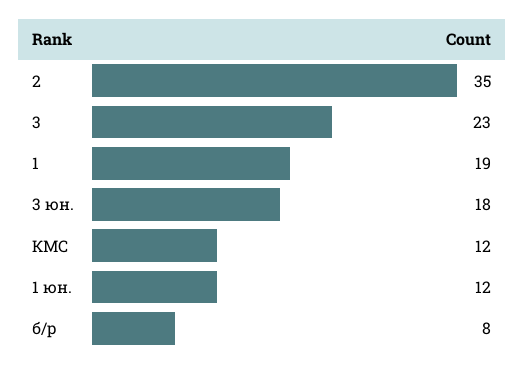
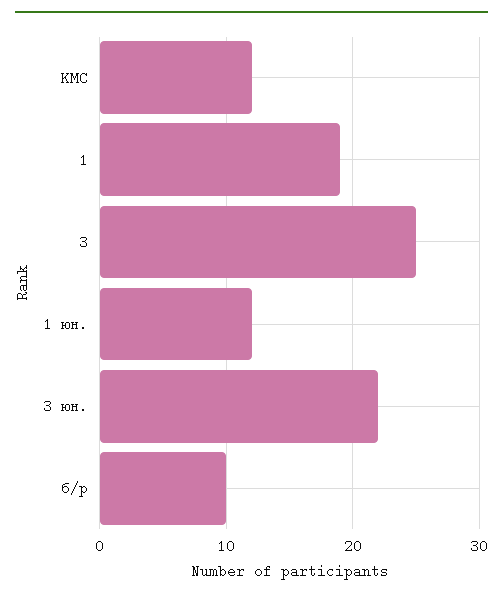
2: 35 -> none
3: 23 -> 25
3 юн.: 18 -> 22
б/р: 8 -> 10

